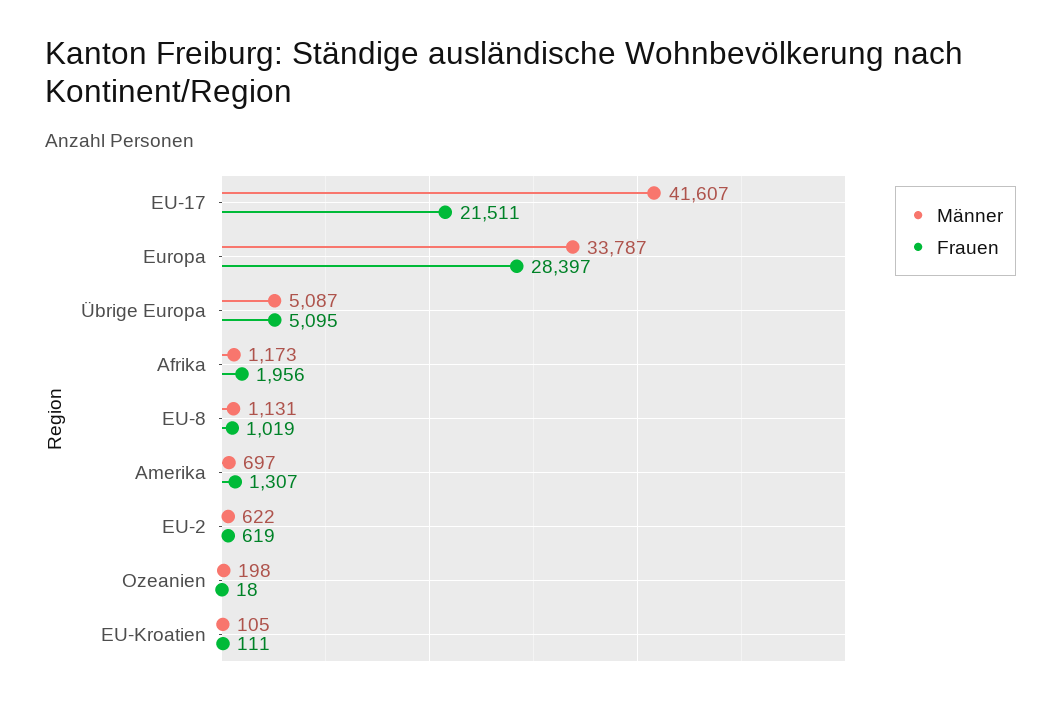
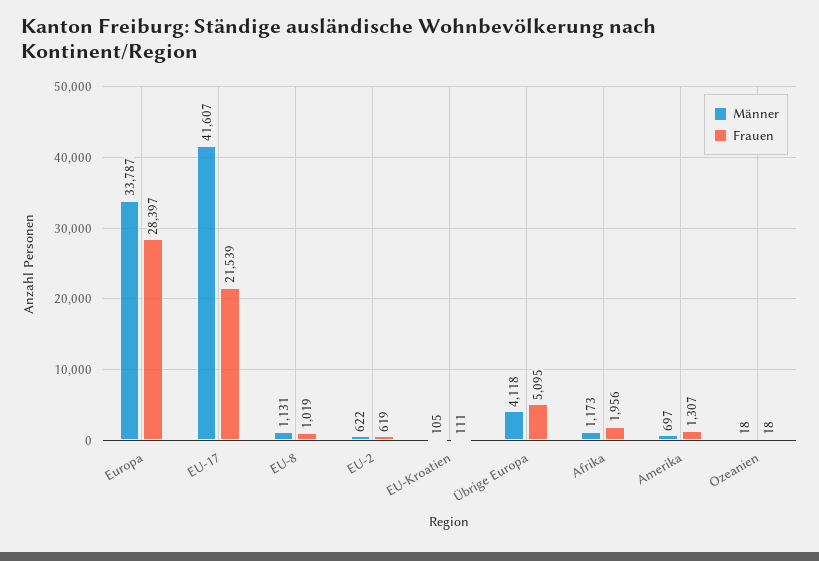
Frauen, EU-17: 21511 -> 21539
Männer, Übrige Europa: 5087 -> 4118
Männer, Ozeanien: 198 -> 18

